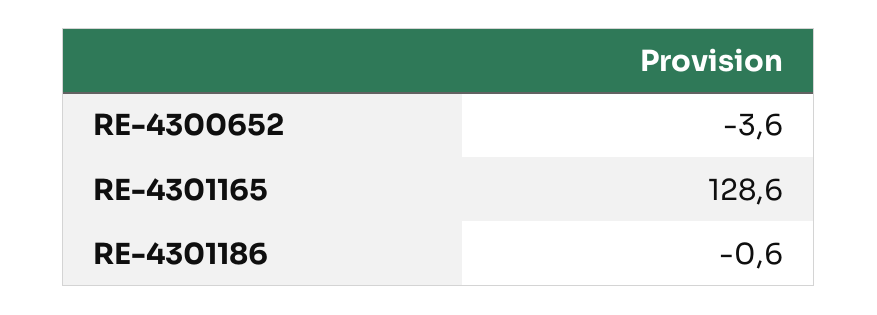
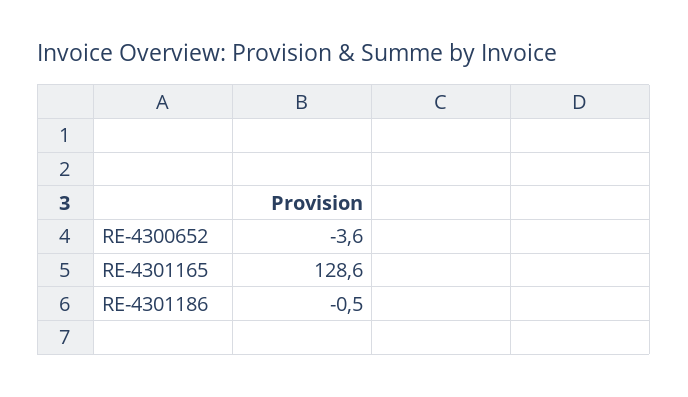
RE-4301186: -0.6 -> -0.5

